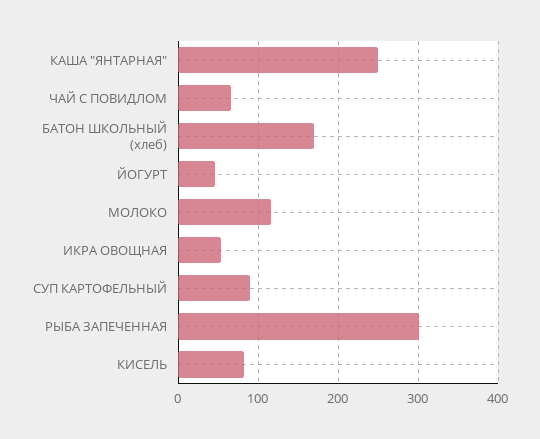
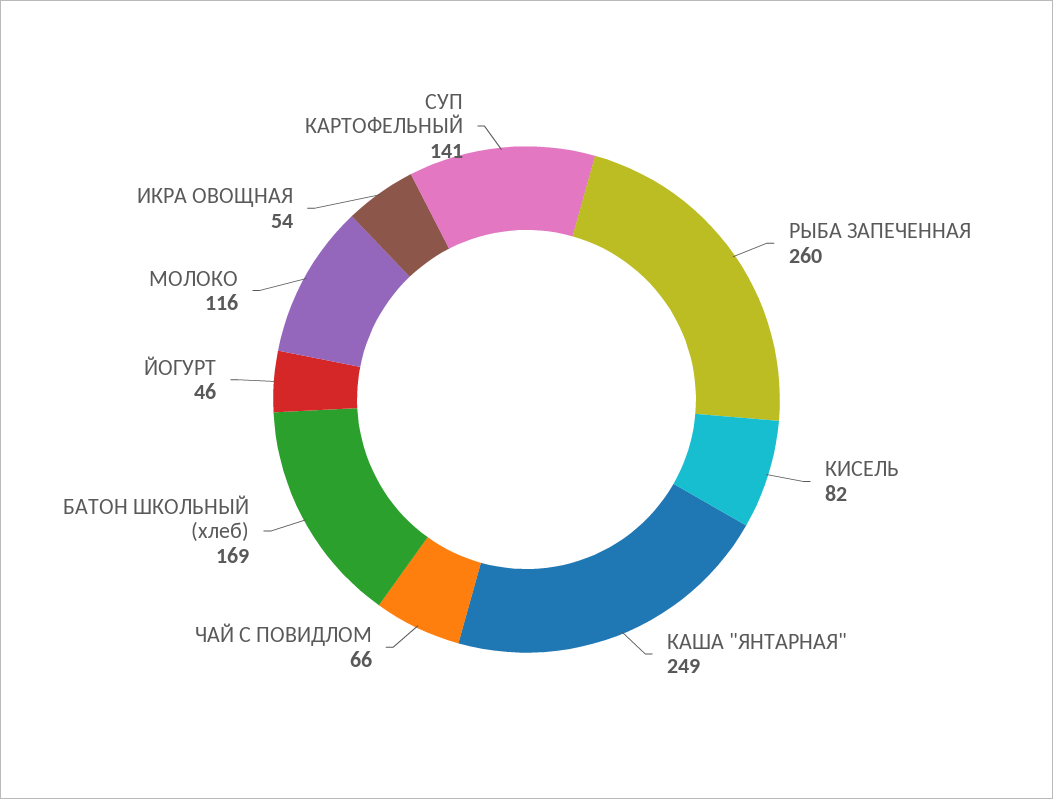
СУП КАРТОФЕЛЬНЫЙ: 90 -> 141
РЫБА ЗАПЕЧЕННАЯ: 300 -> 260

